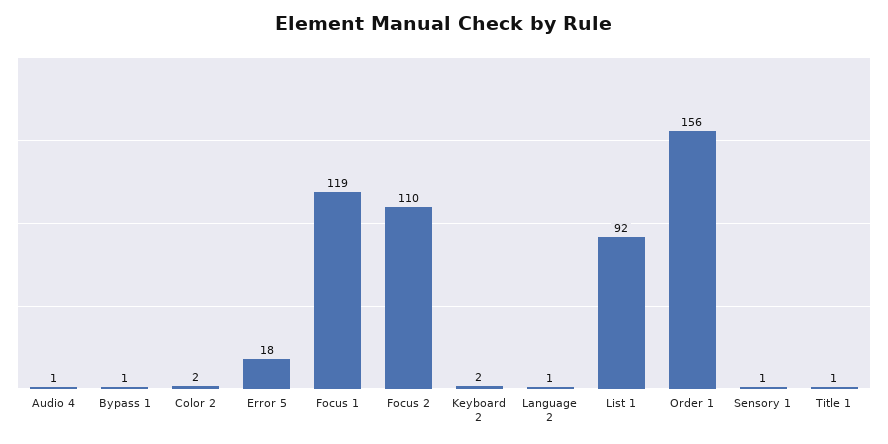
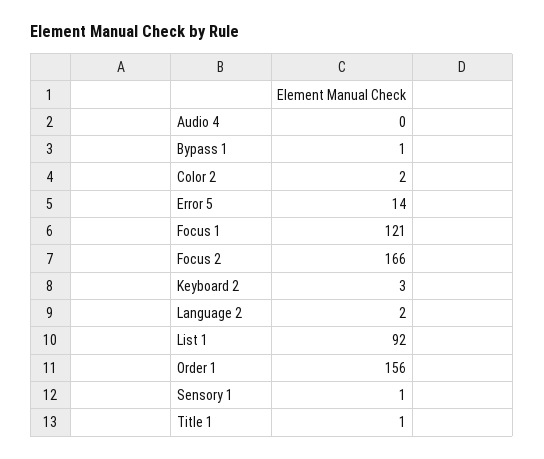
Audio 4: 1 -> 0
Error 5: 18 -> 14
Focus 1: 119 -> 121
Focus 2: 110 -> 166
Keyboard 2: 2 -> 3
Language 2: 1 -> 2

